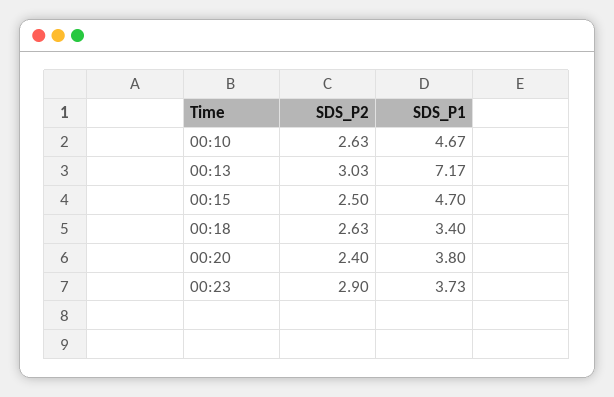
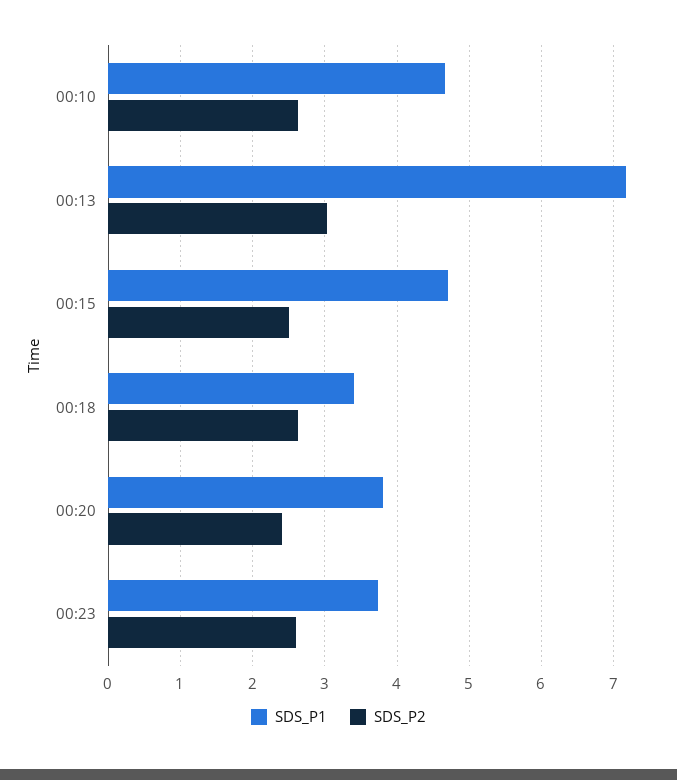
SDS_P2, 00:23: 2.9 -> 2.6

